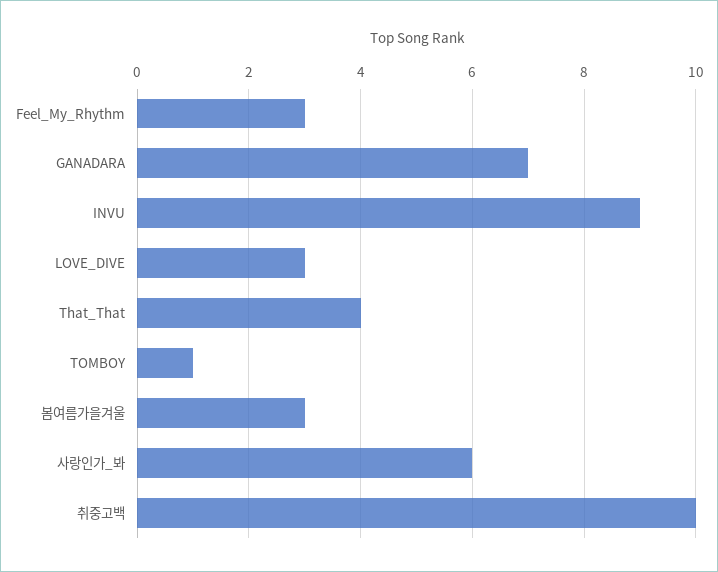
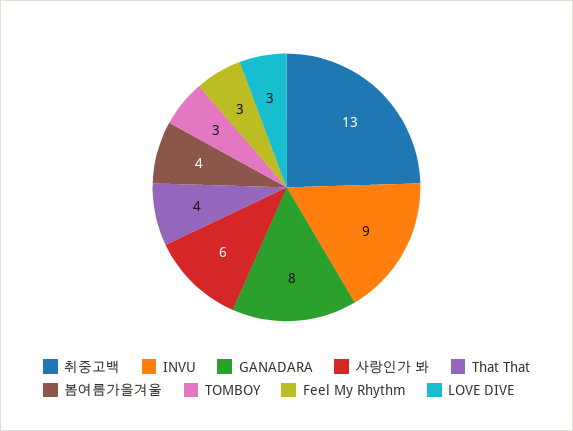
GANADARA: 7 -> 8
TOMBOY: 1 -> 3
봄여름가을겨울: 3 -> 4
취중고백: 10 -> 13

